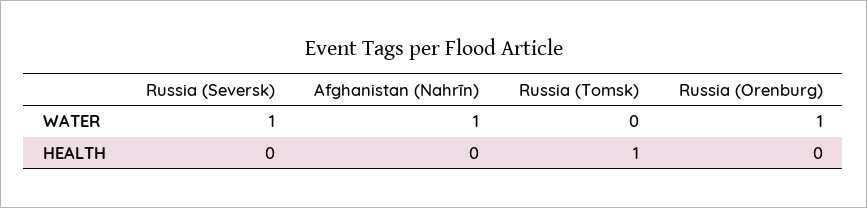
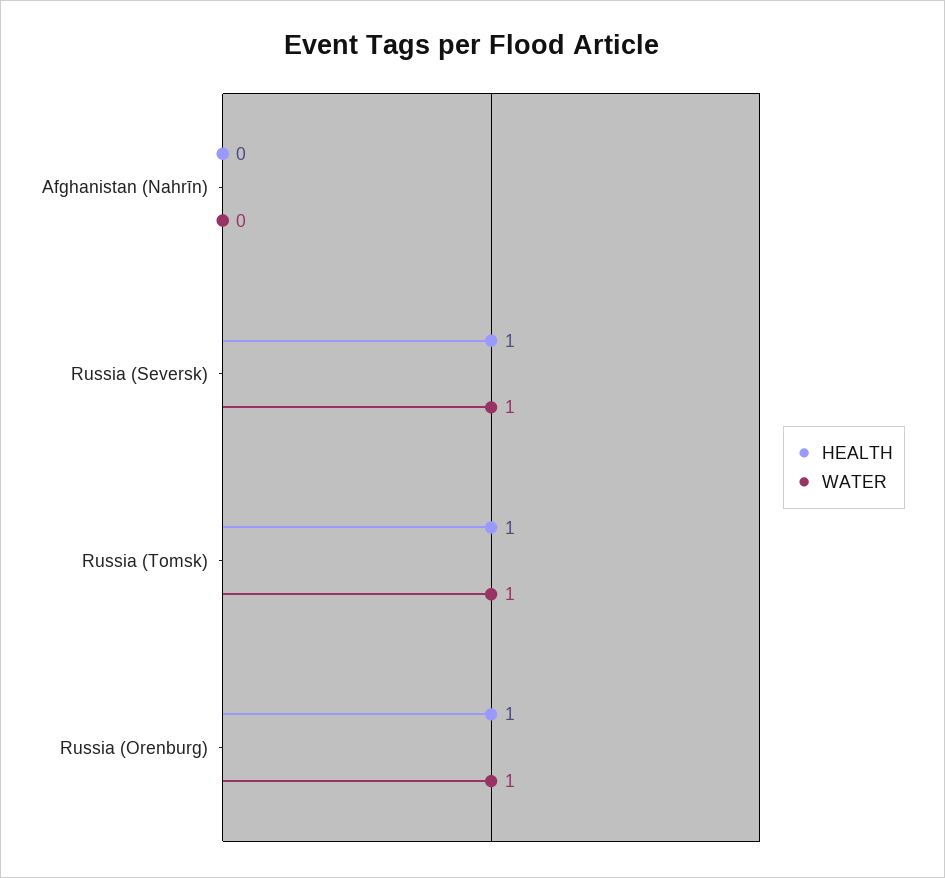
WATER, Afghanistan (Nahrīn): 1 -> 0
WATER, Russia (Tomsk): 0 -> 1
HEALTH, Russia (Seversk): 0 -> 1
HEALTH, Russia (Orenburg): 0 -> 1

